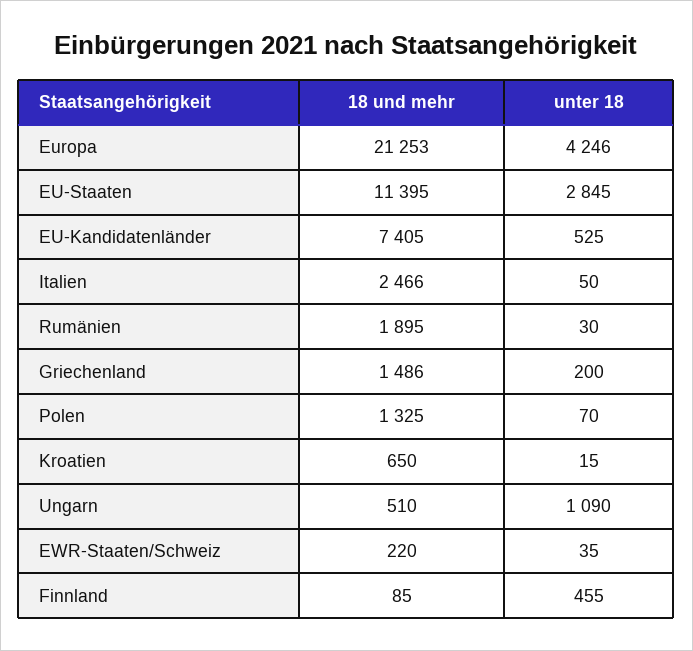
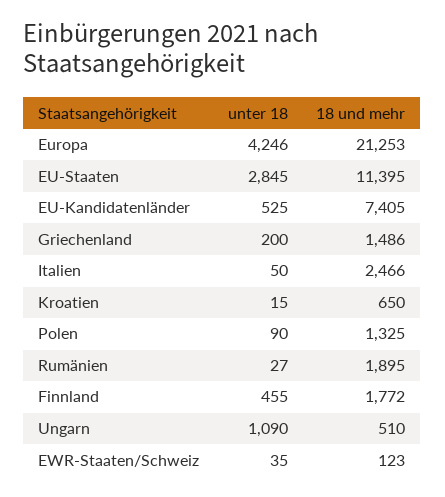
unter 18, Rumänien: 30 -> 27
unter 18, Polen: 70 -> 90
18 und mehr, EWR-Staaten/Schweiz: 220 -> 123
18 und mehr, Finnland: 85 -> 1772

